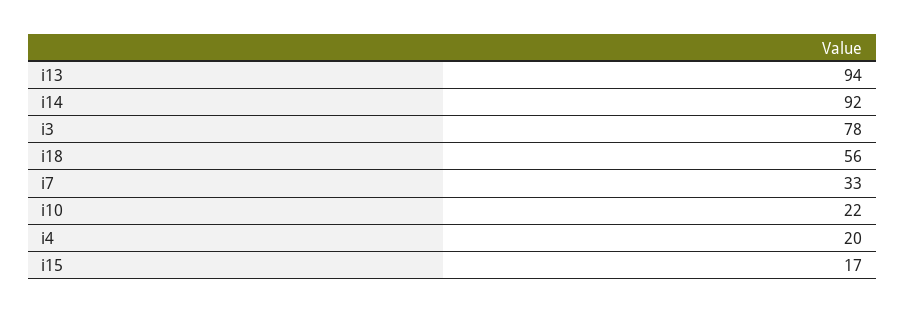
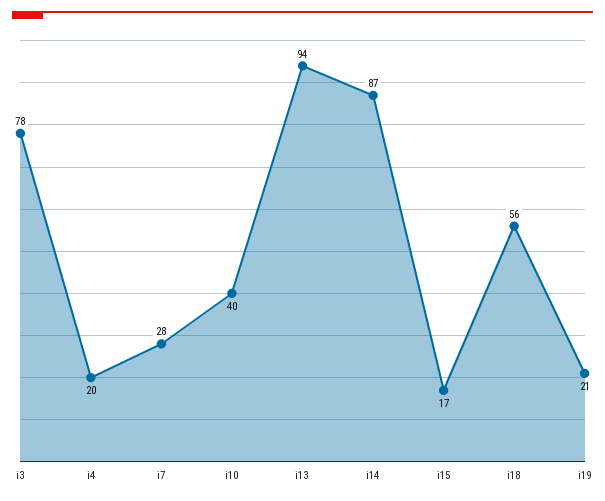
i14: 92 -> 87
i7: 33 -> 28
i10: 22 -> 40
i19: none -> 21

